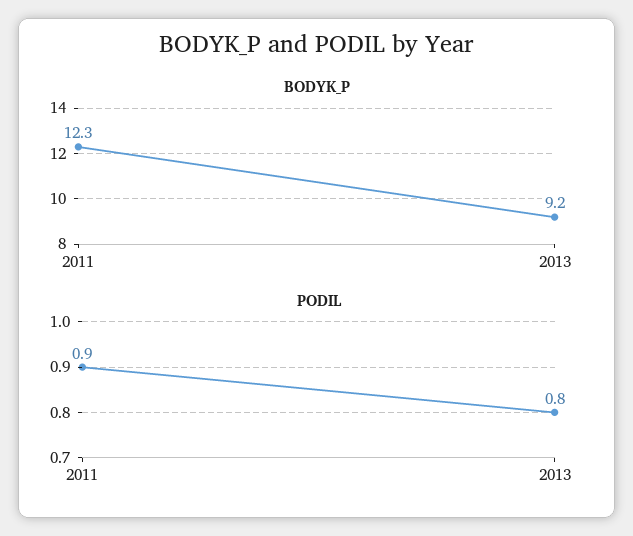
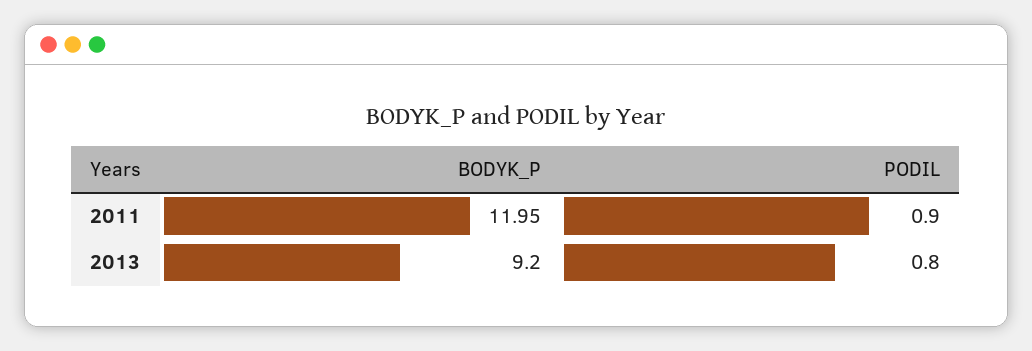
BODYK_P, 2011: 12.3 -> 11.95

